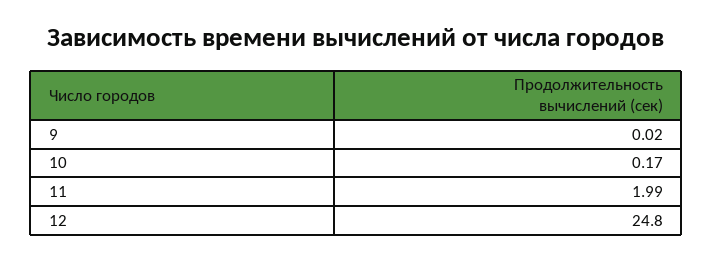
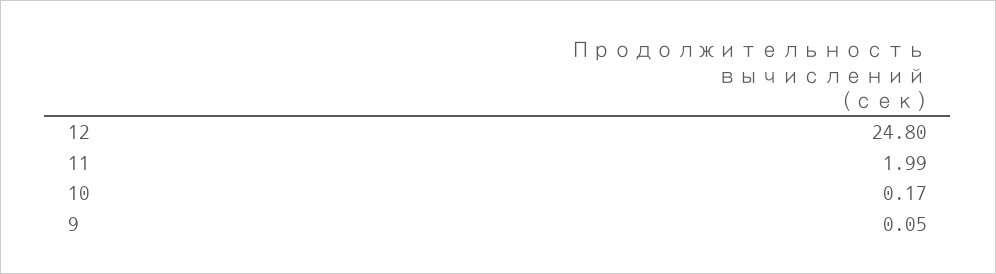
9: 0.02 -> 0.05

